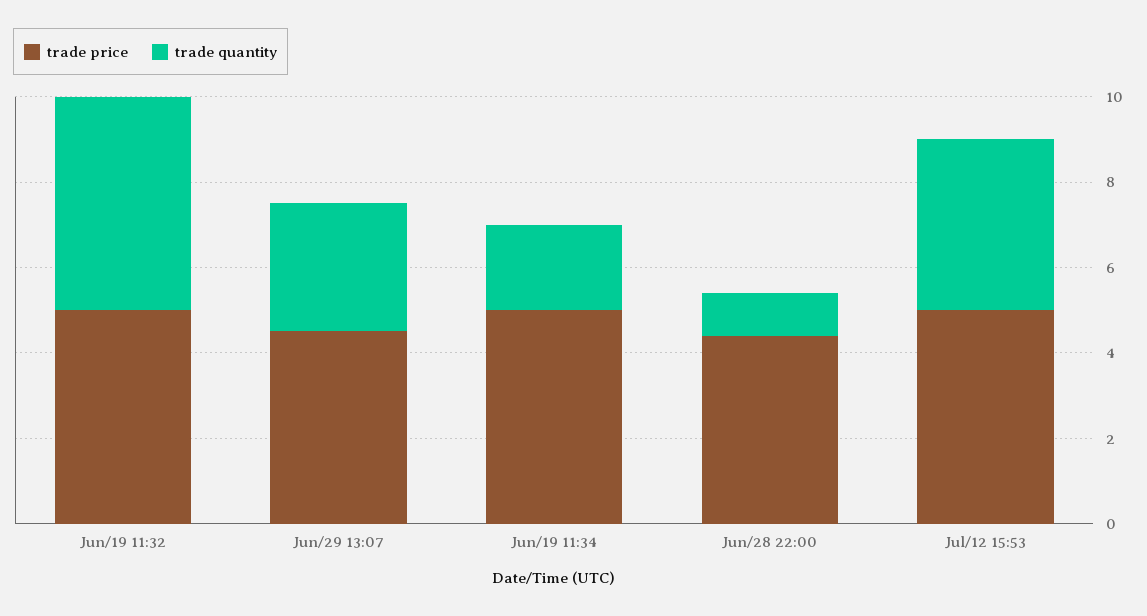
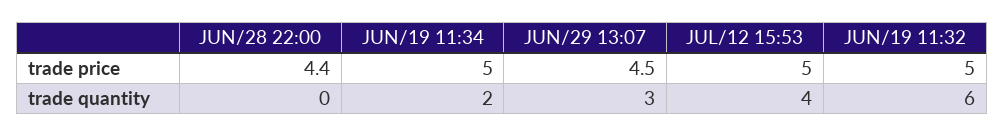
trade quantity, Jun/19 11:32: 5 -> 6
trade quantity, Jun/28 22:00: 1 -> 0

